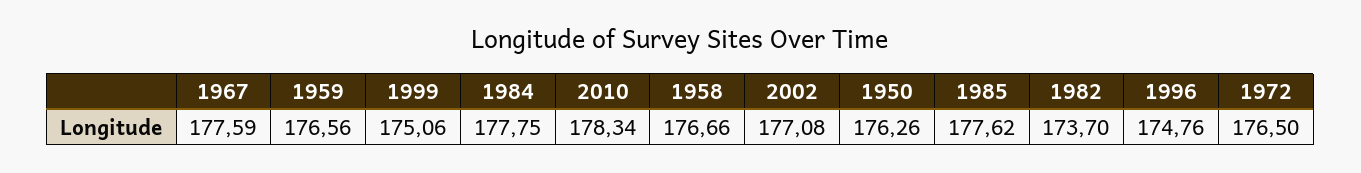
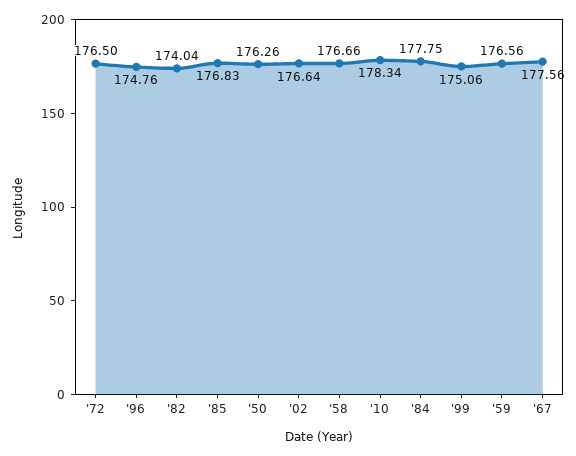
1967: 177.59 -> 177.56
2002: 177.08 -> 176.64
1985: 177.62 -> 176.83
1982: 173.7 -> 174.04

